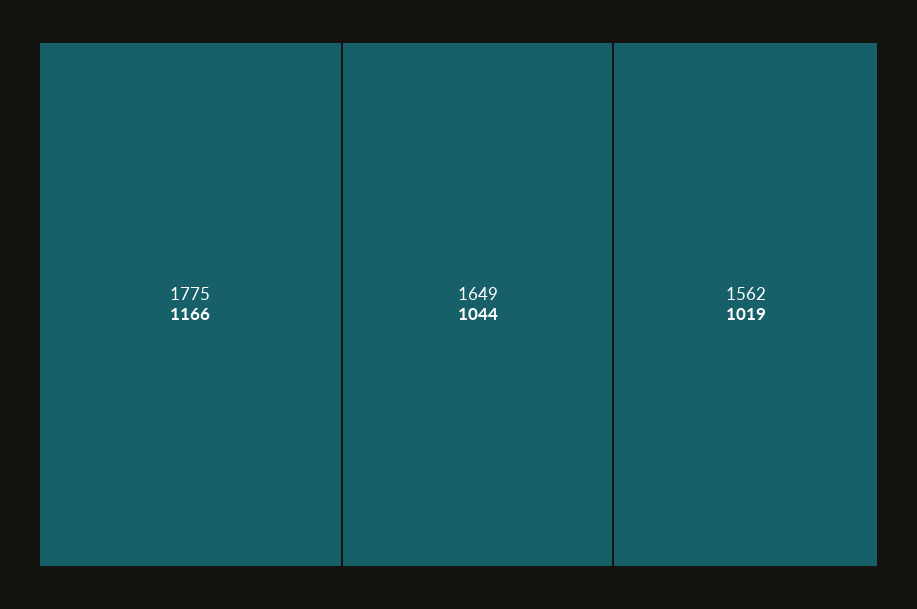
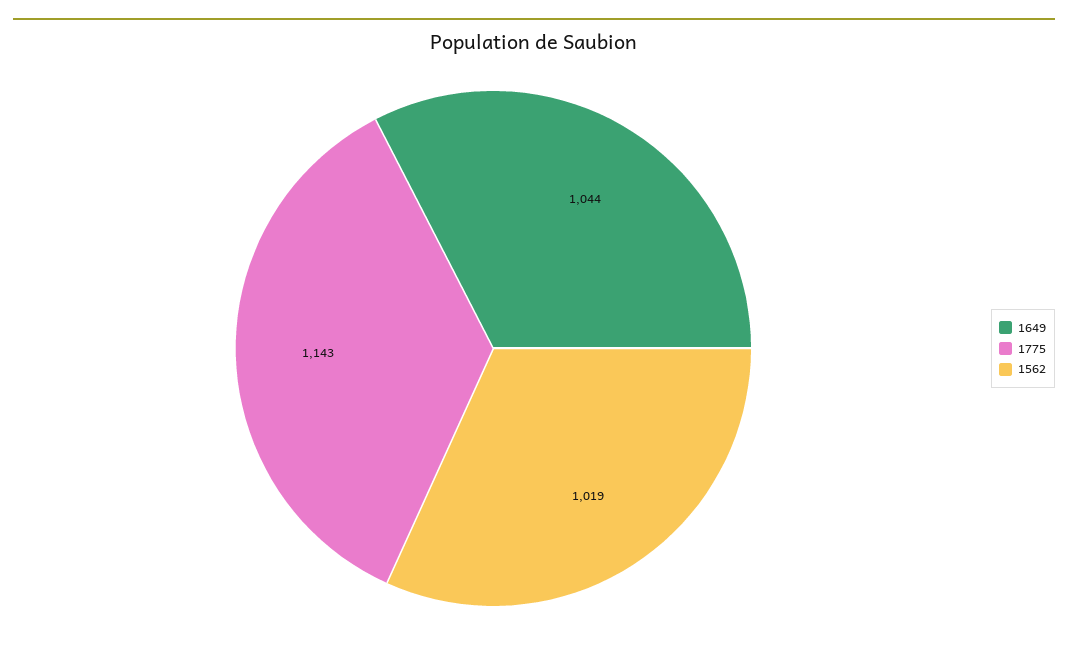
1775: 1166 -> 1143

